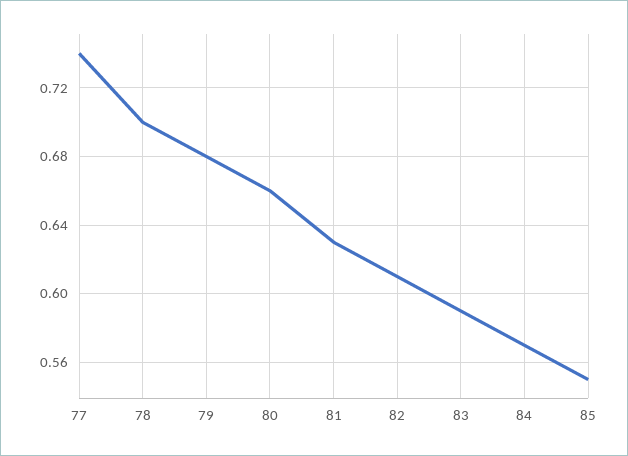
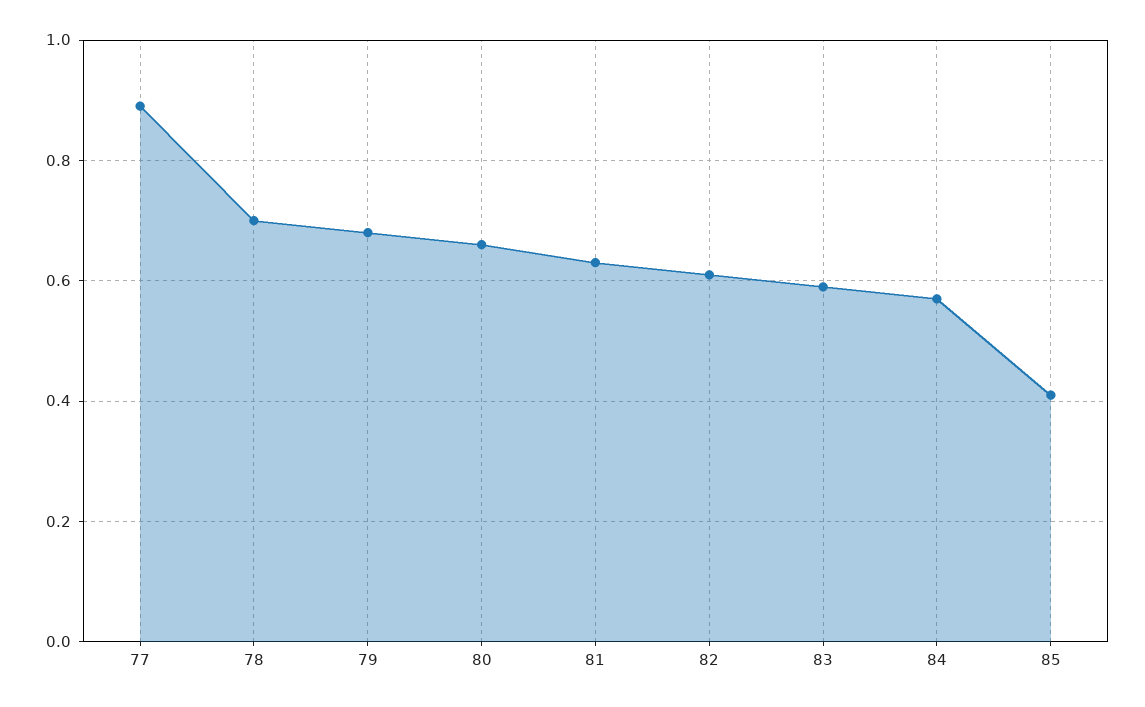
77: 0.74 -> 0.9
85: 0.55 -> 0.4

